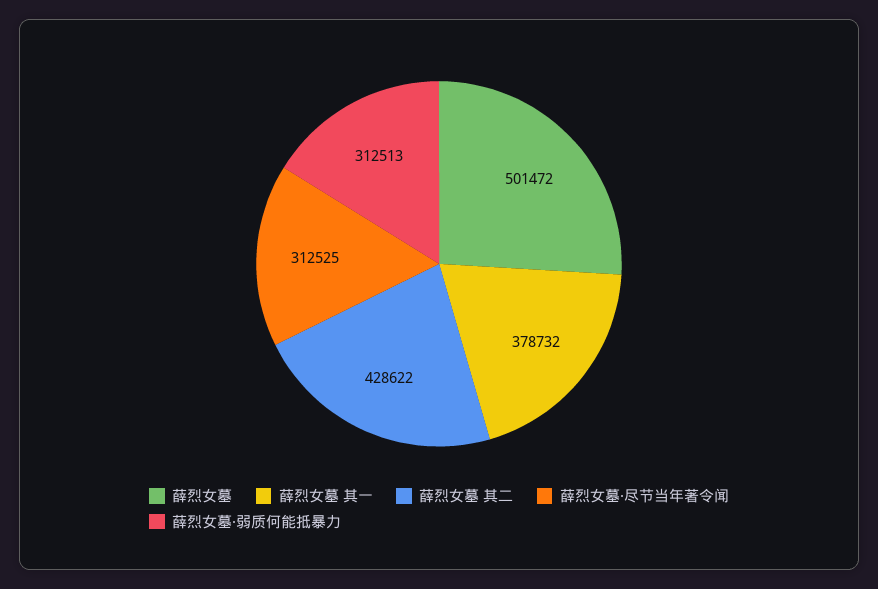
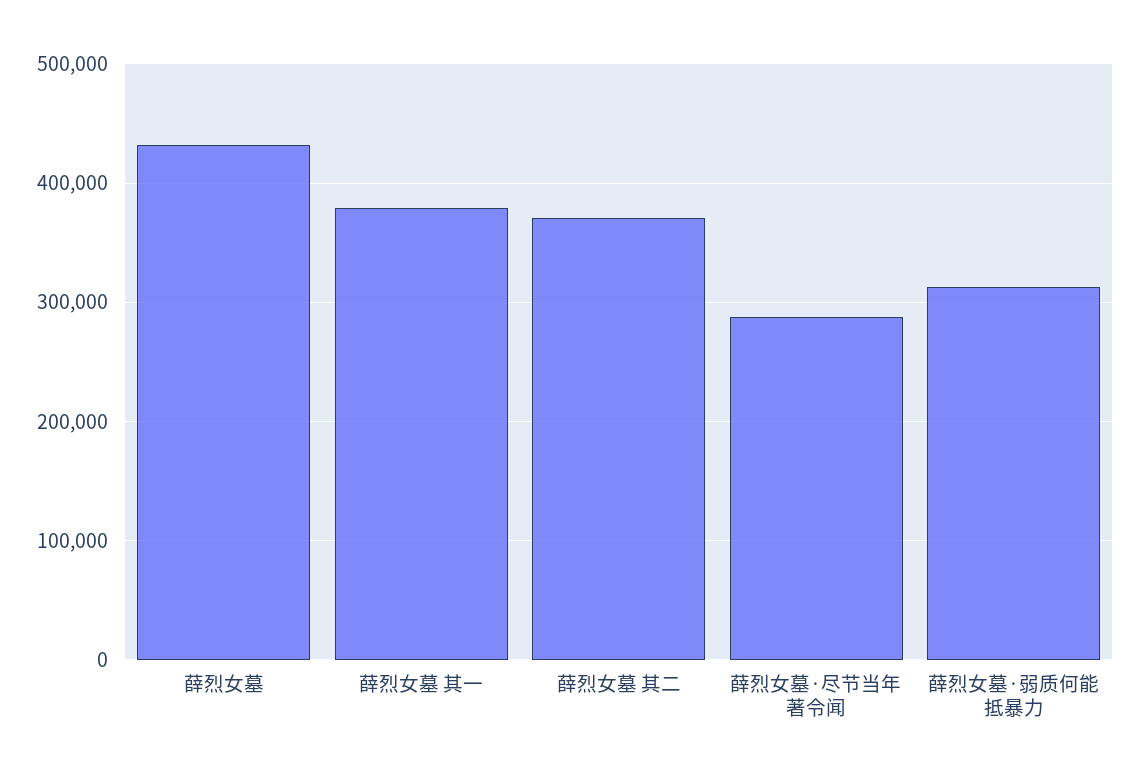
薛烈女墓: 501472 -> 430000
薛烈女墓 其二: 428622 -> 370000
薛烈女墓·尽节当年著令闻: 312525 -> 290000

